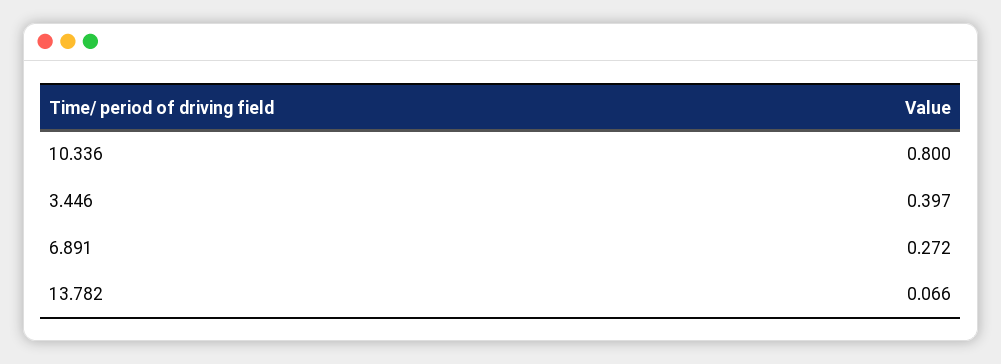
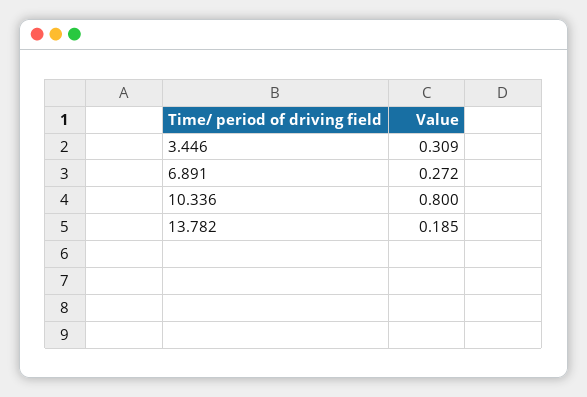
3.446: 0.397 -> 0.309
13.782: 0.066 -> 0.185

